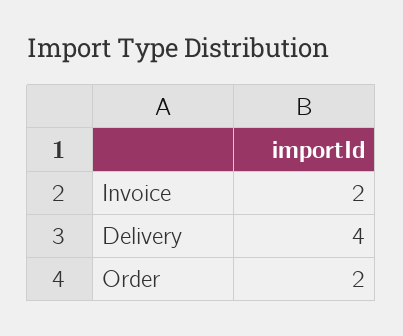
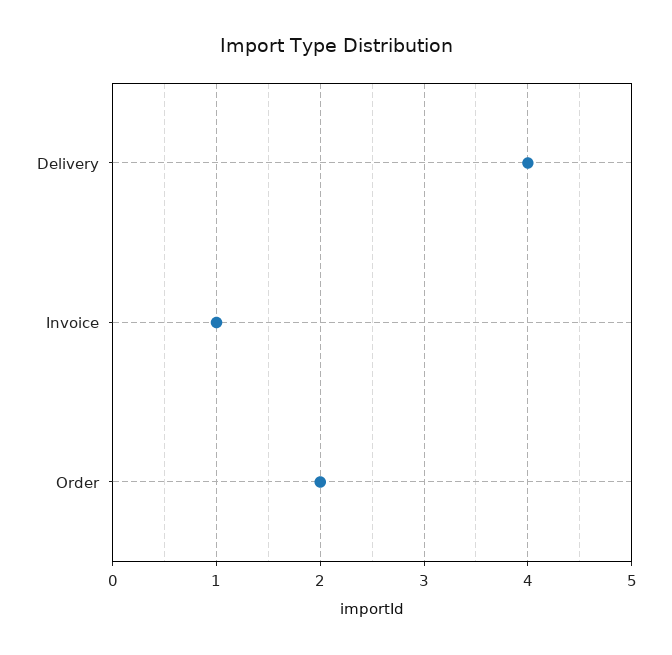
Invoice: 2 -> 1

